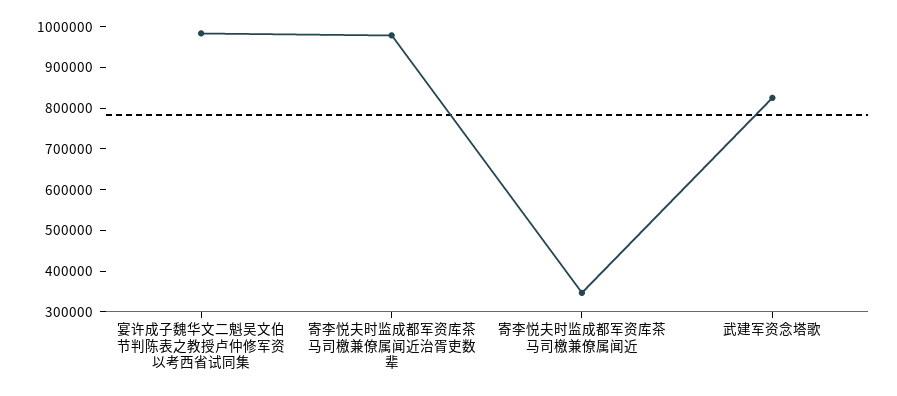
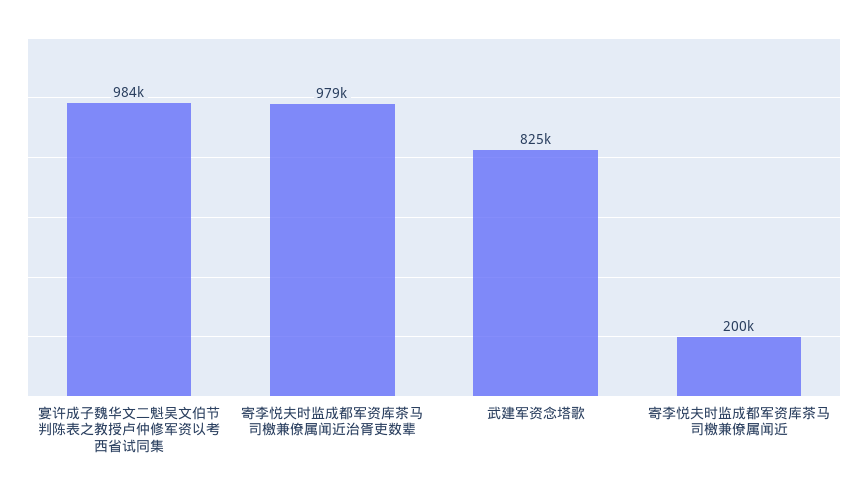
寄李悦夫时监成都军资库茶马司檄兼僚属闻近: 340000 -> 200000

